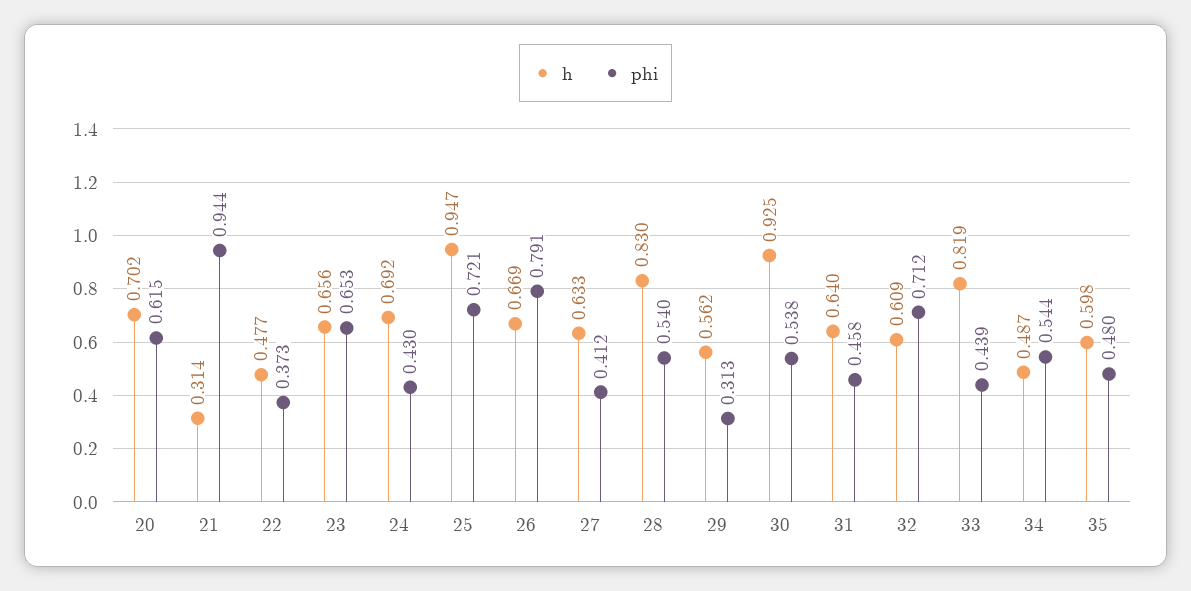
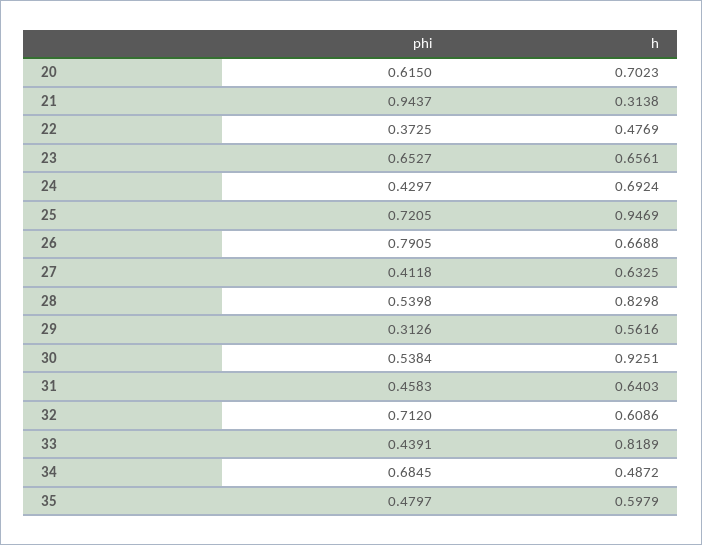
phi, 34: 0.544 -> 0.6845

